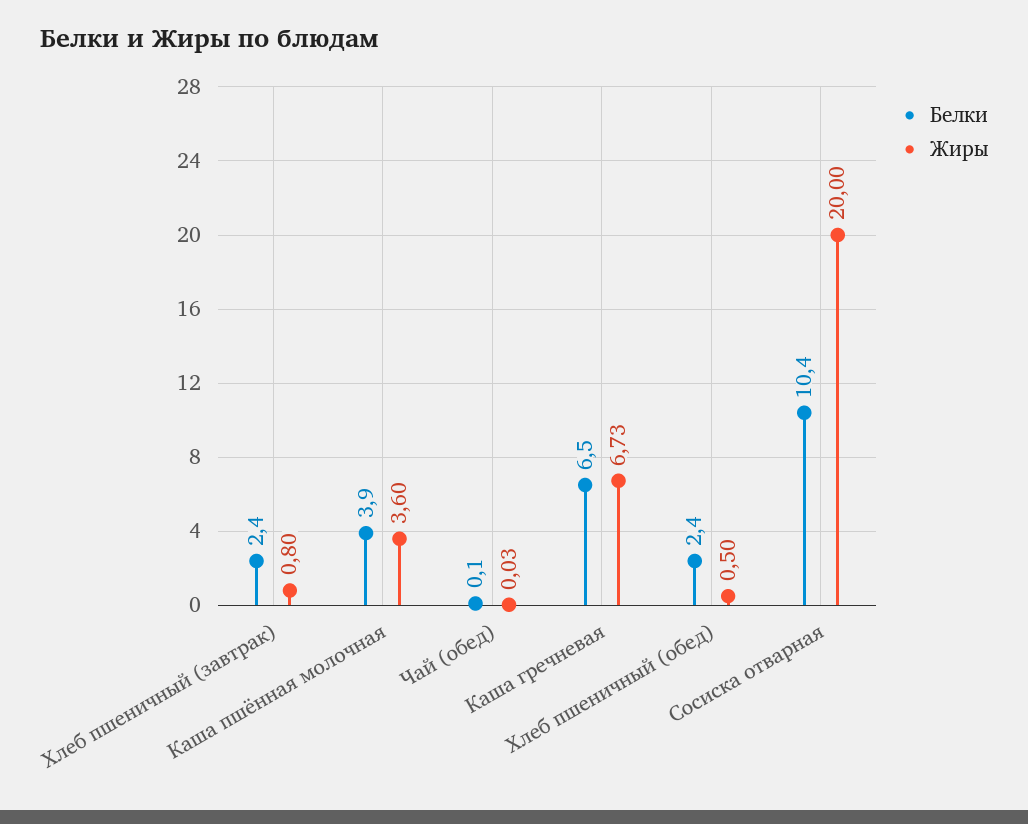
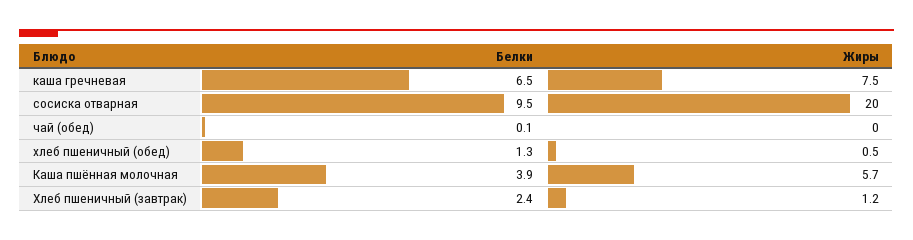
Жиры, Хлеб пшеничный (завтрак): 0.8 -> 1.2
Жиры, Каша пшённая молочная: 3.6 -> 5.7
Жиры, Каша гречневая: 6.73 -> 7.5
Белки, Хлеб пшеничный (обед): 2.4 -> 1.3
Белки, Сосиска отварная: 10.4 -> 9.5

